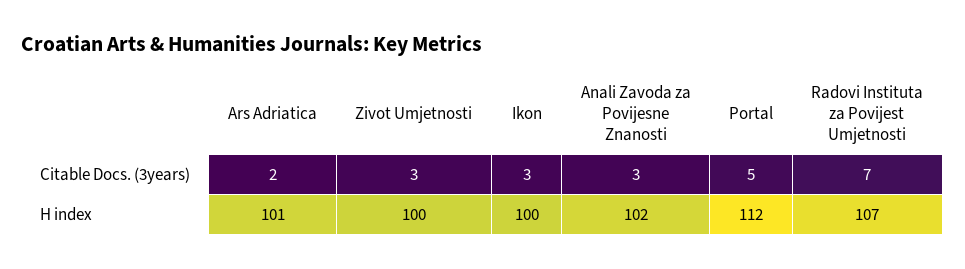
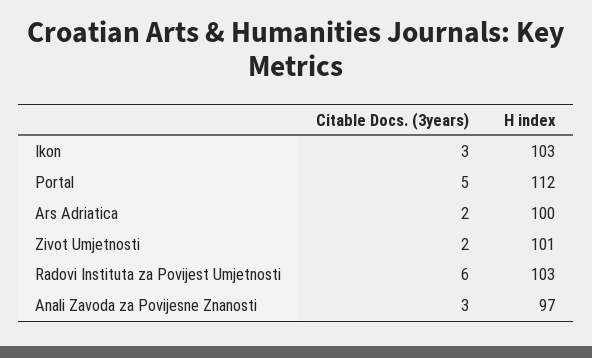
Zivot Umjetnosti, Citable Docs. (3years): 3 -> 2
Radovi Instituta za Povijest Umjetnosti, Citable Docs. (3years): 7 -> 6
Ars Adriatica, H index: 101 -> 100
Zivot Umjetnosti, H index: 100 -> 101
Ikon, H index: 100 -> 103
Anali Zavoda za Povijesne Znanosti, H index: 102 -> 97
Radovi Instituta za Povijest Umjetnosti, H index: 107 -> 103

